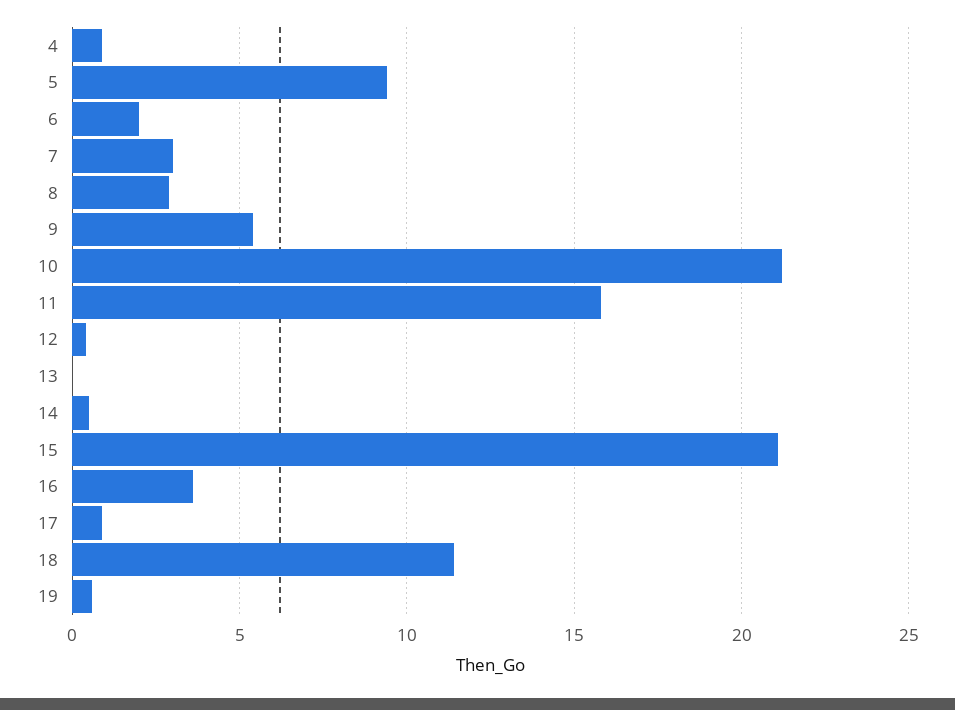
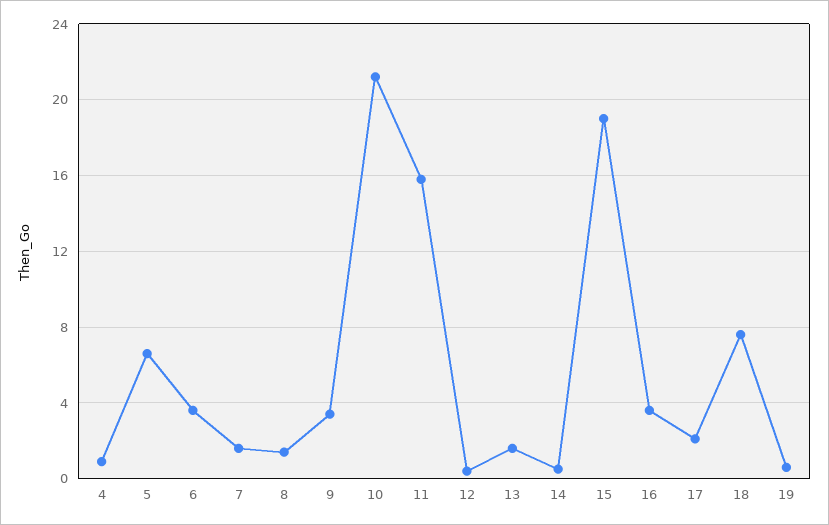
5: 9.5 -> 6.5
6: 2 -> 3.5
7: 3 -> 1.5
8: 3 -> 1.5
9: 5.5 -> 3.5
13: 0 -> 1.5
15: 21 -> 19
17: 1 -> 2
18: 11.5 -> 7.5

